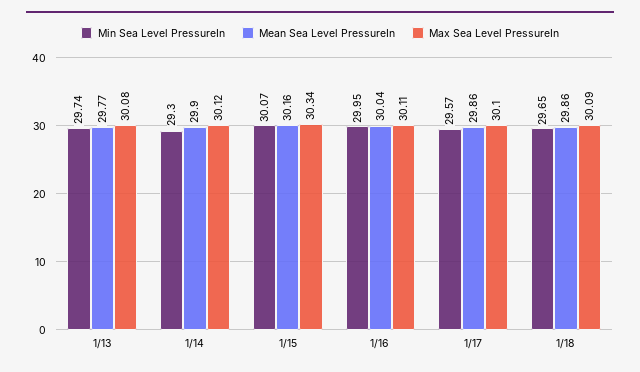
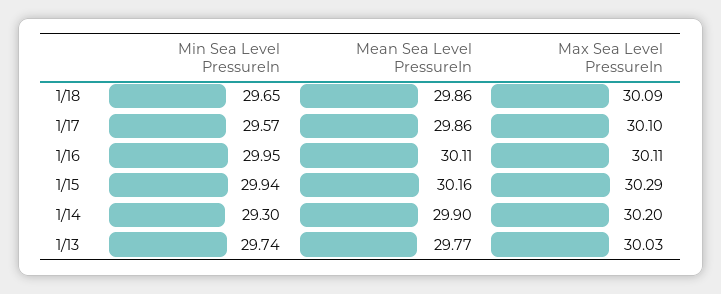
Max Sea Level PressureIn, 1/13: 30.08 -> 30.03
Max Sea Level PressureIn, 1/14: 30.12 -> 30.2
Min Sea Level PressureIn, 1/15: 30.07 -> 29.94
Max Sea Level PressureIn, 1/15: 30.34 -> 30.29
Mean Sea Level PressureIn, 1/16: 30.04 -> 30.11

